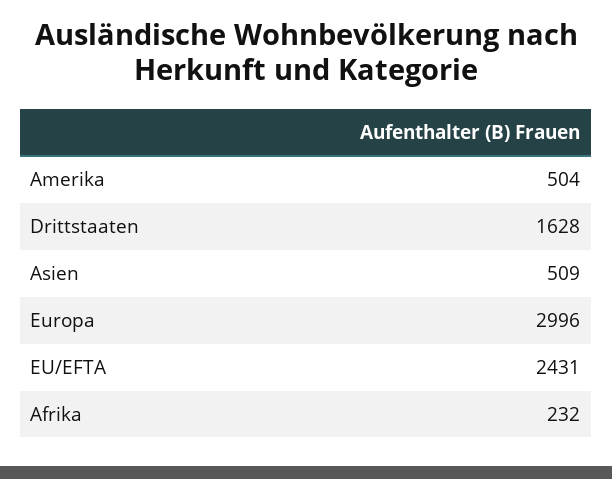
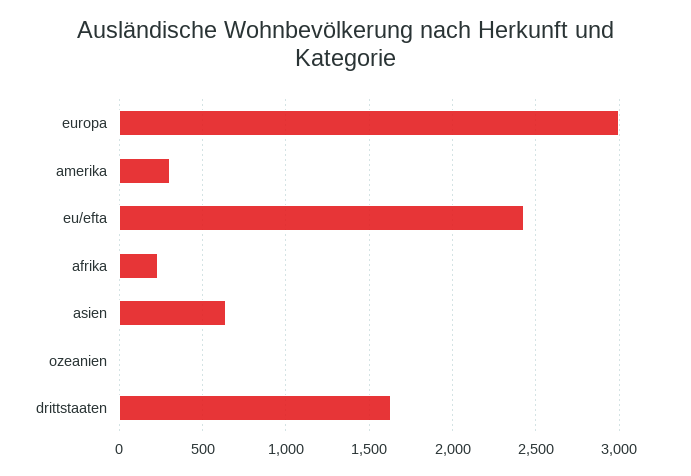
Amerika: 504 -> 300
Asien: 509 -> 650
ozeanien: none -> 0

